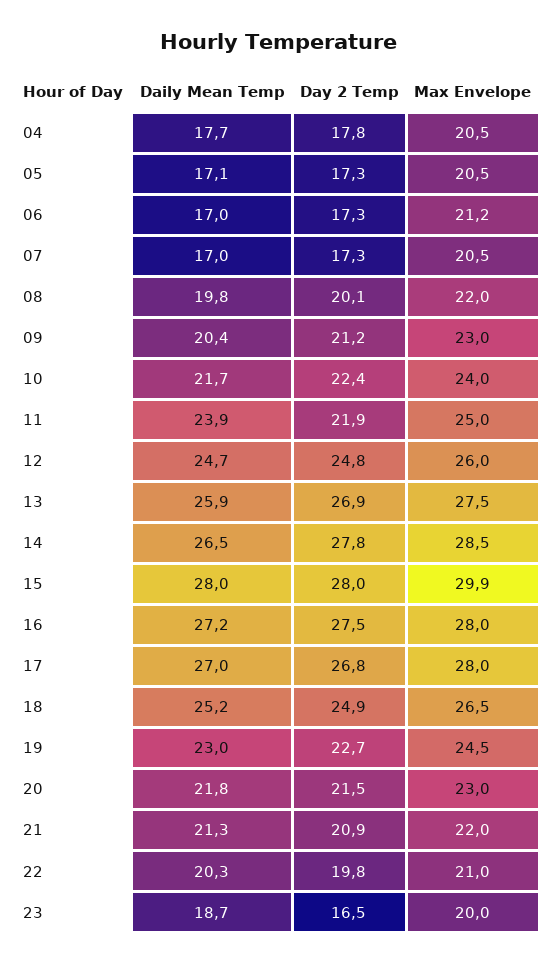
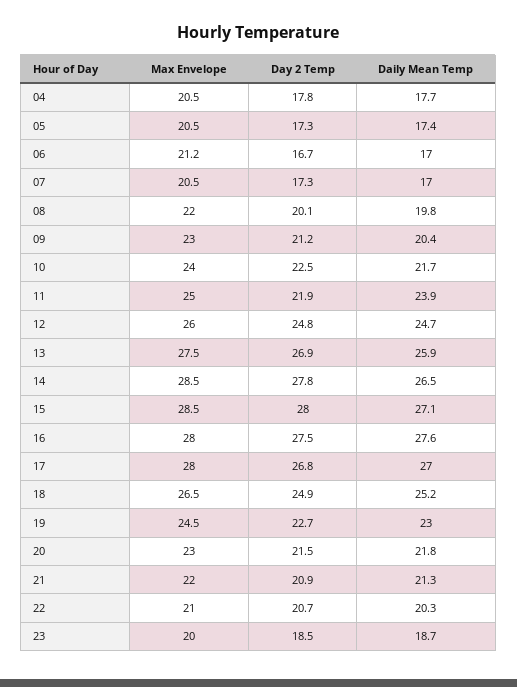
Daily Mean Temp, 05: 17.1 -> 17.4
Day 2 Temp, 06: 17.3 -> 16.7
Day 2 Temp, 10: 22.4 -> 22.5
Daily Mean Temp, 15: 28 -> 27.1
Max Envelope, 15: 29.9 -> 28.5
Daily Mean Temp, 16: 27.2 -> 27.6
Day 2 Temp, 22: 19.8 -> 20.7
Day 2 Temp, 23: 16.5 -> 18.5

